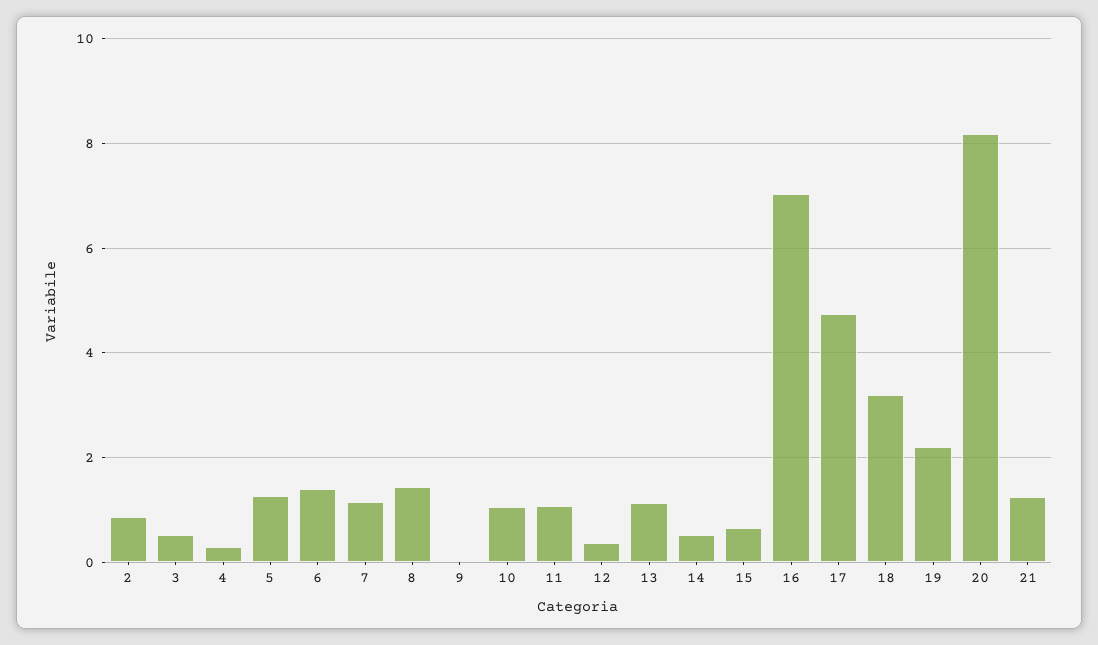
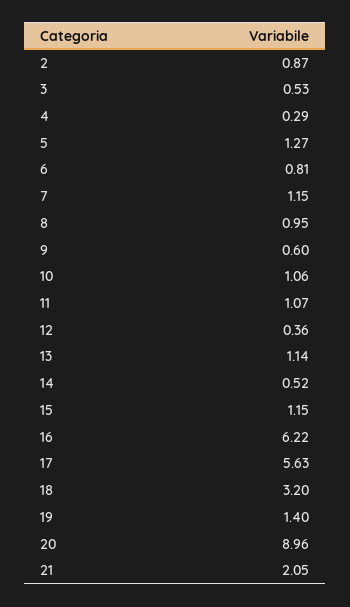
6: 1.4 -> 0.81
8: 1.4 -> 0.95
9: 0 -> 0.6
15: 0.6 -> 1.15
16: 7 -> 6.22
17: 4.8 -> 5.63
19: 2.2 -> 1.4
20: 8.2 -> 8.96
21: 1.2 -> 2.05

